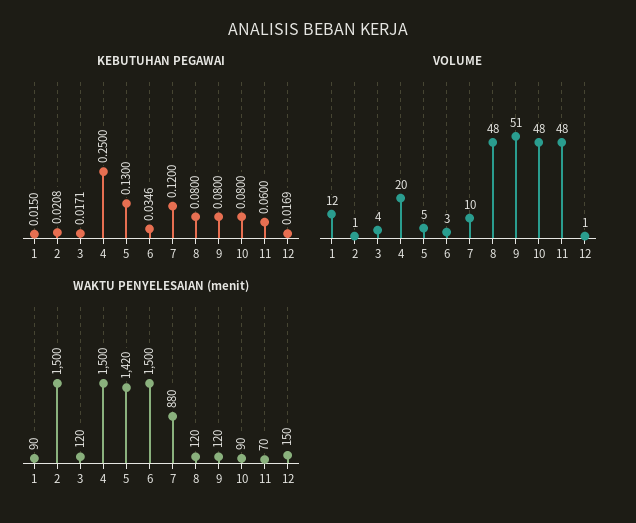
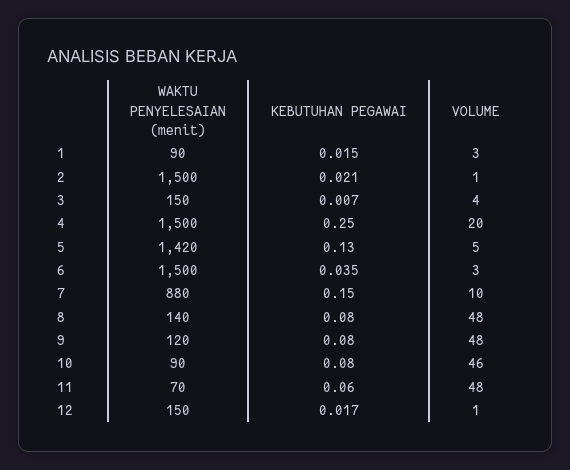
KEBUTUHAN PEGAWAI, 3: 0.0171 -> 0.007
KEBUTUHAN PEGAWAI, 7: 0.12 -> 0.15
VOLUME, 1: 12 -> 3
VOLUME, 9: 51 -> 48
VOLUME, 10: 48 -> 46
WAKTU PENYELESAIAN (menit), 3: 120 -> 150
WAKTU PENYELESAIAN (menit), 8: 120 -> 140

